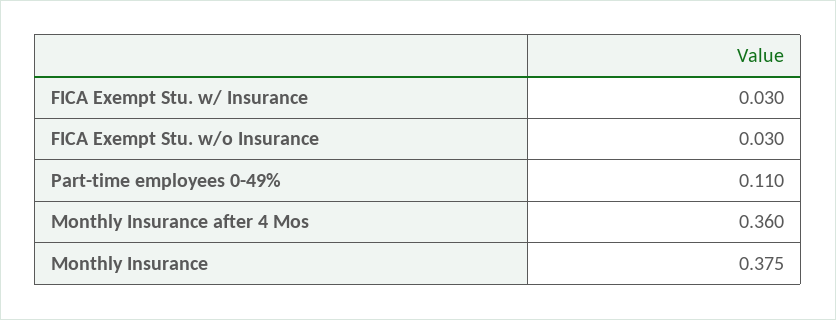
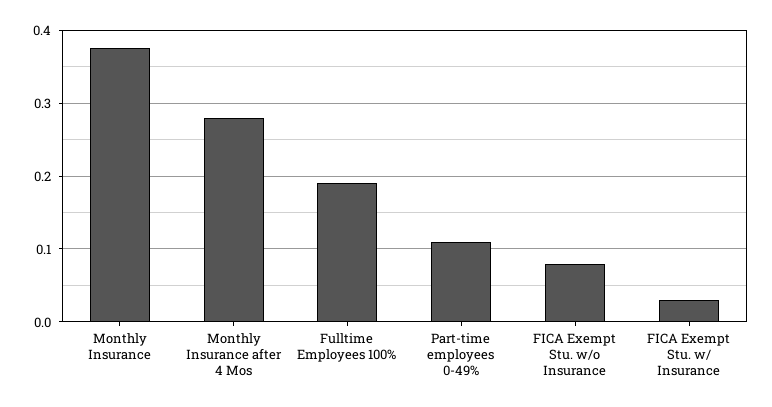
FICA Exempt Stu. w/o Insurance: 0.03 -> 0.08
Monthly Insurance after 4 Mos: 0.36 -> 0.28
Fulltime Employees 100%: none -> 0.19

